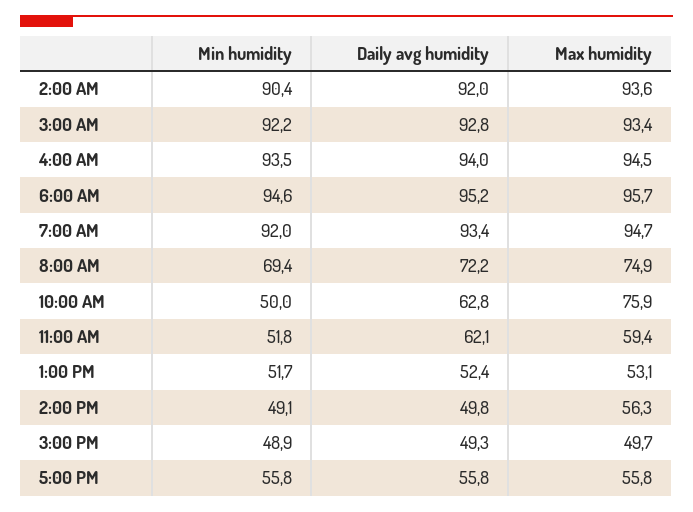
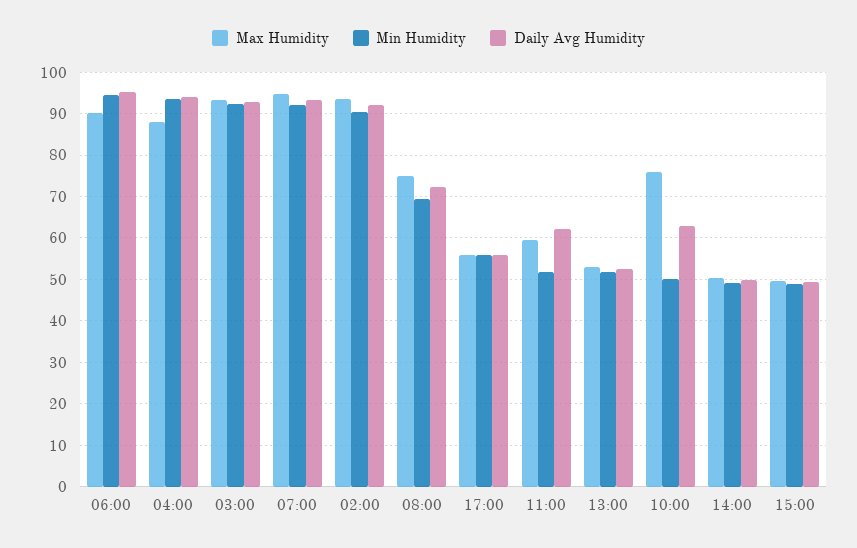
Max humidity, 4:00 AM: 94.5 -> 88
Max humidity, 6:00 AM: 95.7 -> 90
Max humidity, 2:00 PM: 56.3 -> 50

